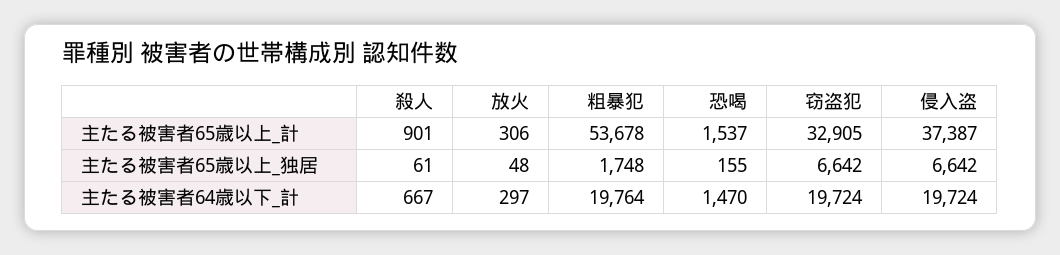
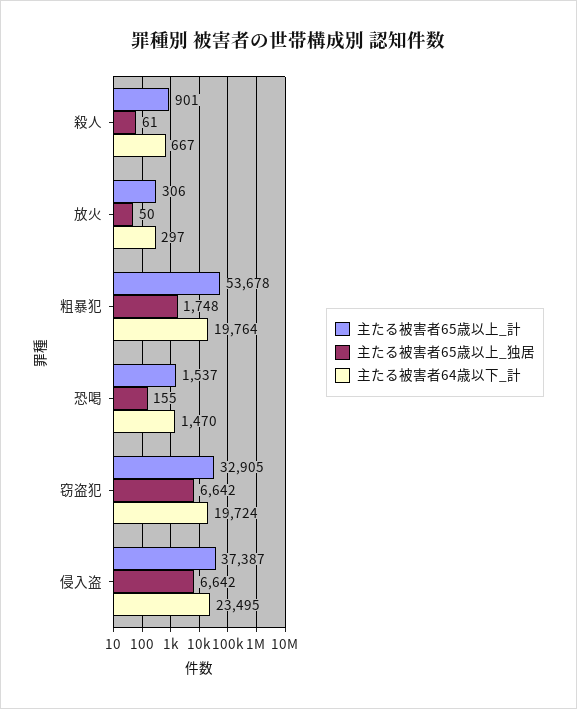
主たる被害者65歳以上_独居, 放火: 48 -> 50
主たる被害者64歳以下_計, 侵入盗: 19724 -> 23495

